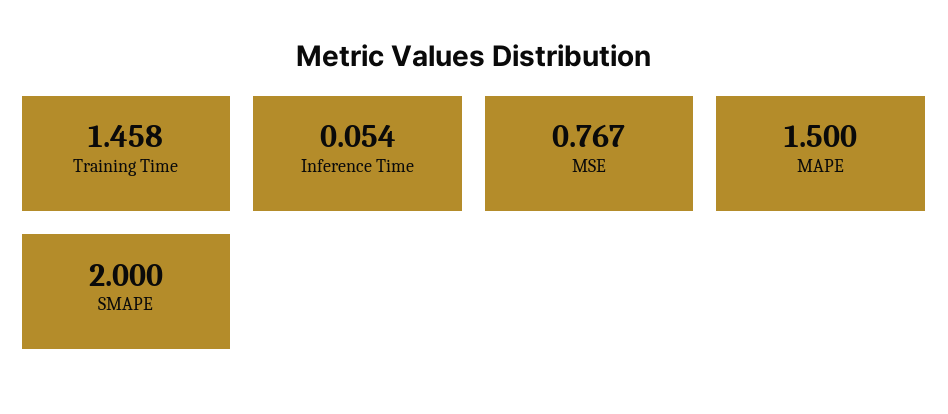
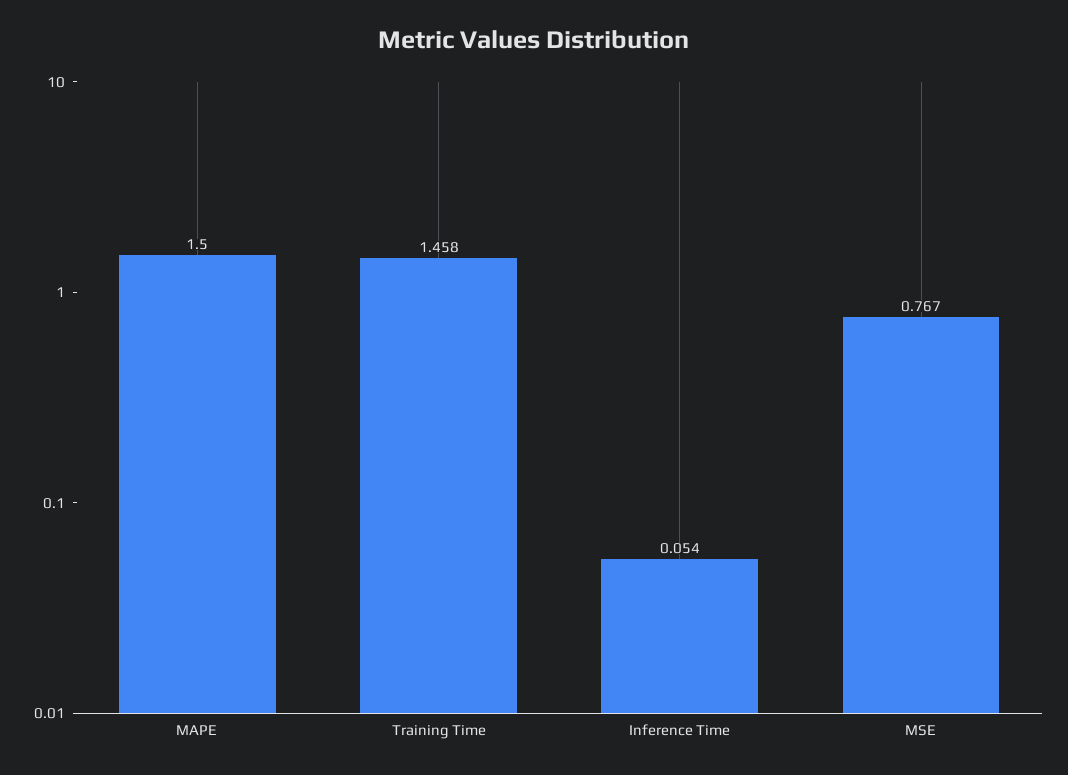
SMAPE: 2 -> none

